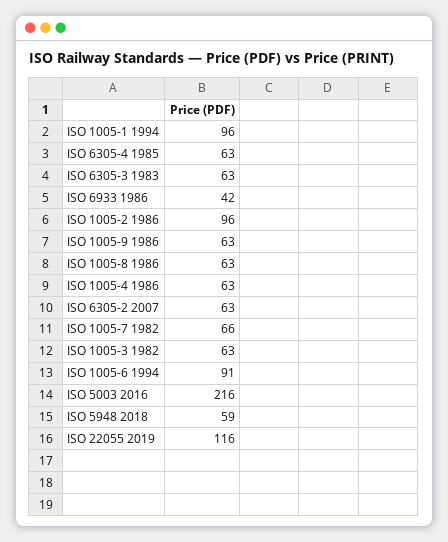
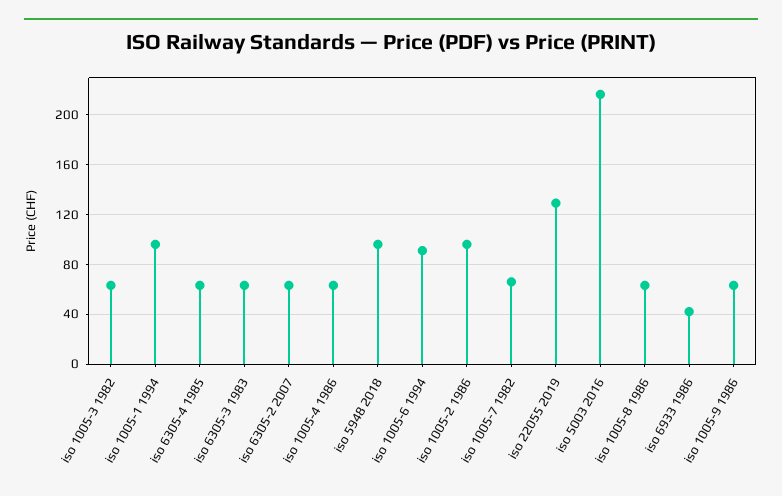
ISO 5948 2018: 59 -> 95
ISO 22055 2019: 116 -> 130

